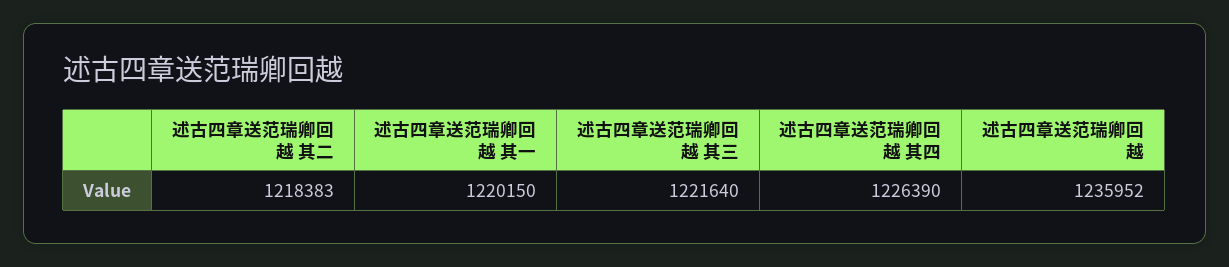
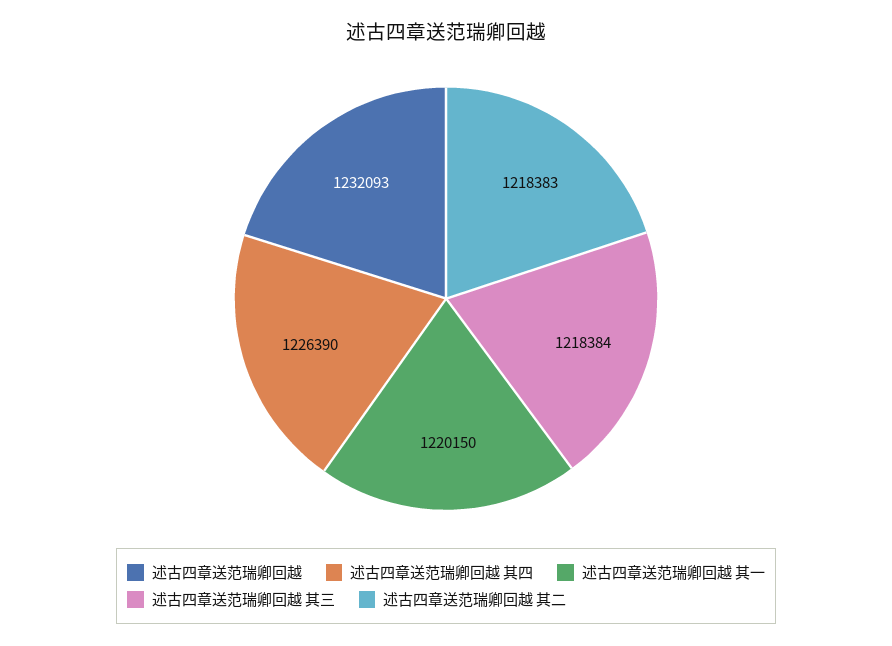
述古四章送范瑞卿回越 其三: 1221640 -> 1218384
述古四章送范瑞卿回越: 1235952 -> 1232093

